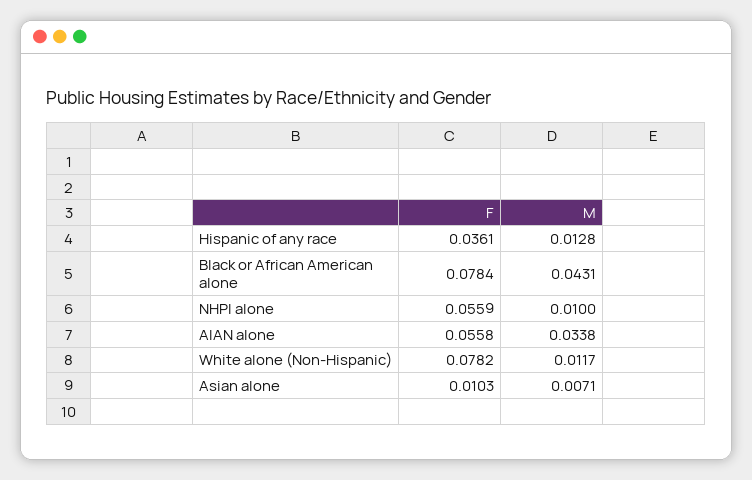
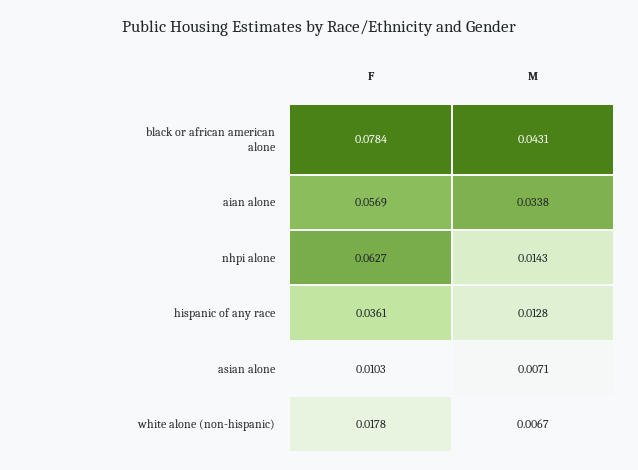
F, NHPI alone: 0.0559 -> 0.0627
M, NHPI alone: 0.01 -> 0.0143
F, AIAN alone: 0.0558 -> 0.0569
F, White alone (Non-Hispanic): 0.0782 -> 0.0178
M, White alone (Non-Hispanic): 0.0117 -> 0.0067

